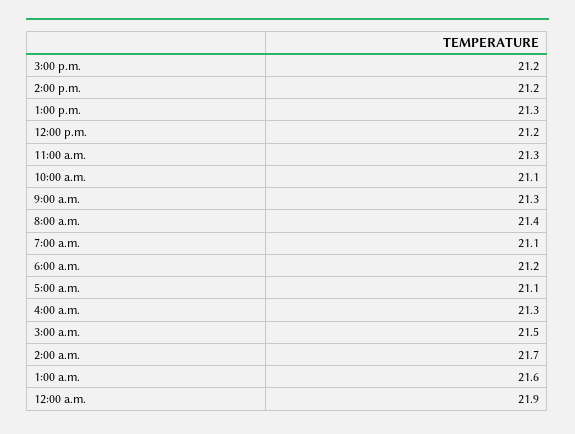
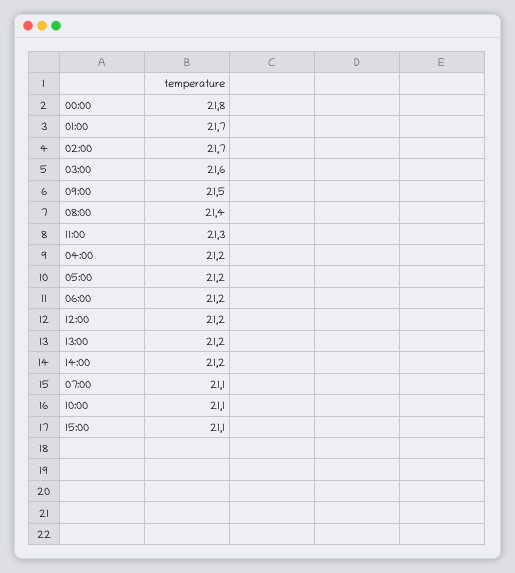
3:00 p.m.: 21.2 -> 21.1
1:00 p.m.: 21.3 -> 21.2
9:00 a.m.: 21.3 -> 21.5
5:00 a.m.: 21.1 -> 21.2
4:00 a.m.: 21.3 -> 21.2
3:00 a.m.: 21.5 -> 21.6
1:00 a.m.: 21.6 -> 21.7
12:00 a.m.: 21.9 -> 21.8

